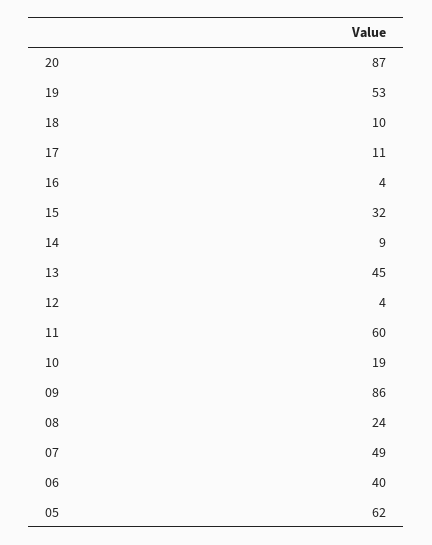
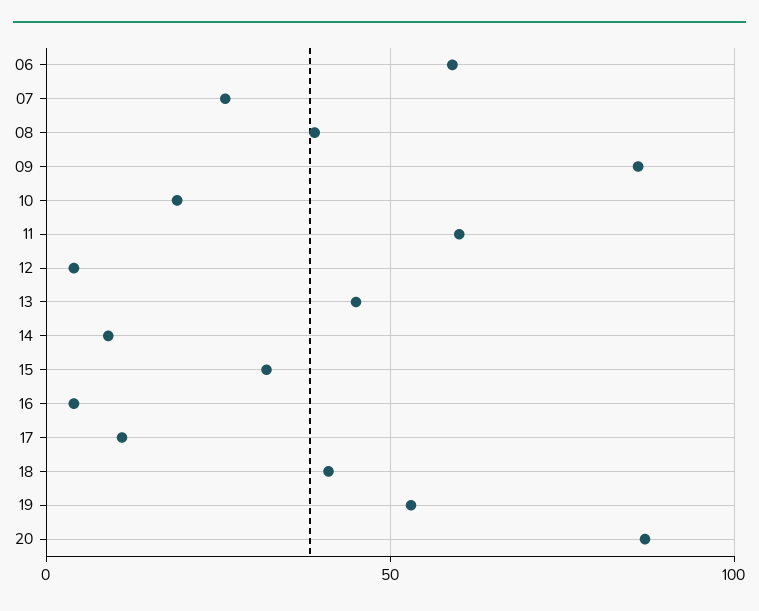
18: 10 -> 40
08: 24 -> 40
07: 49 -> 25
06: 40 -> 60
05: 62 -> none

